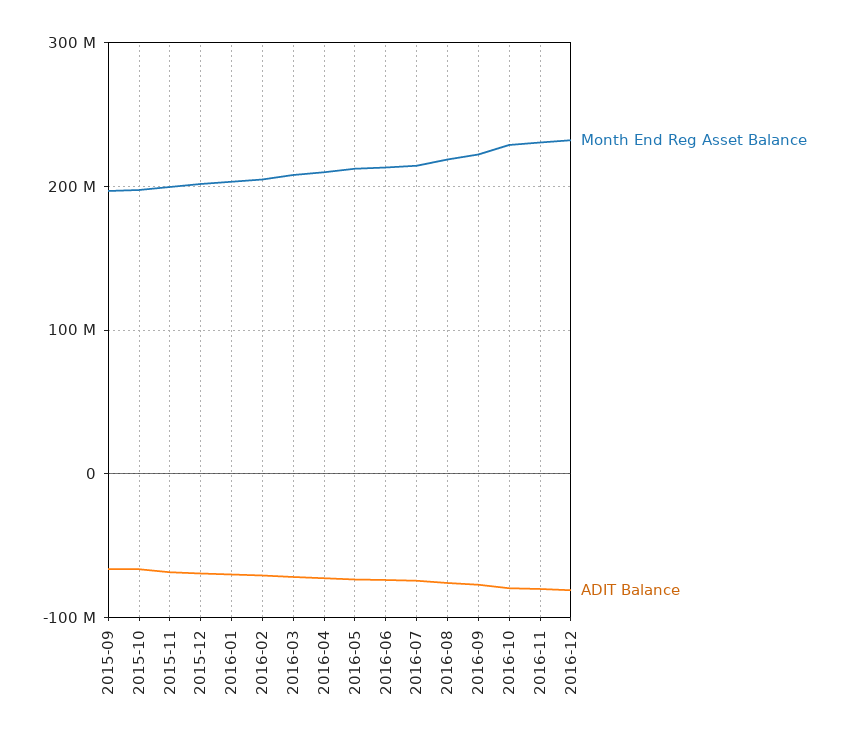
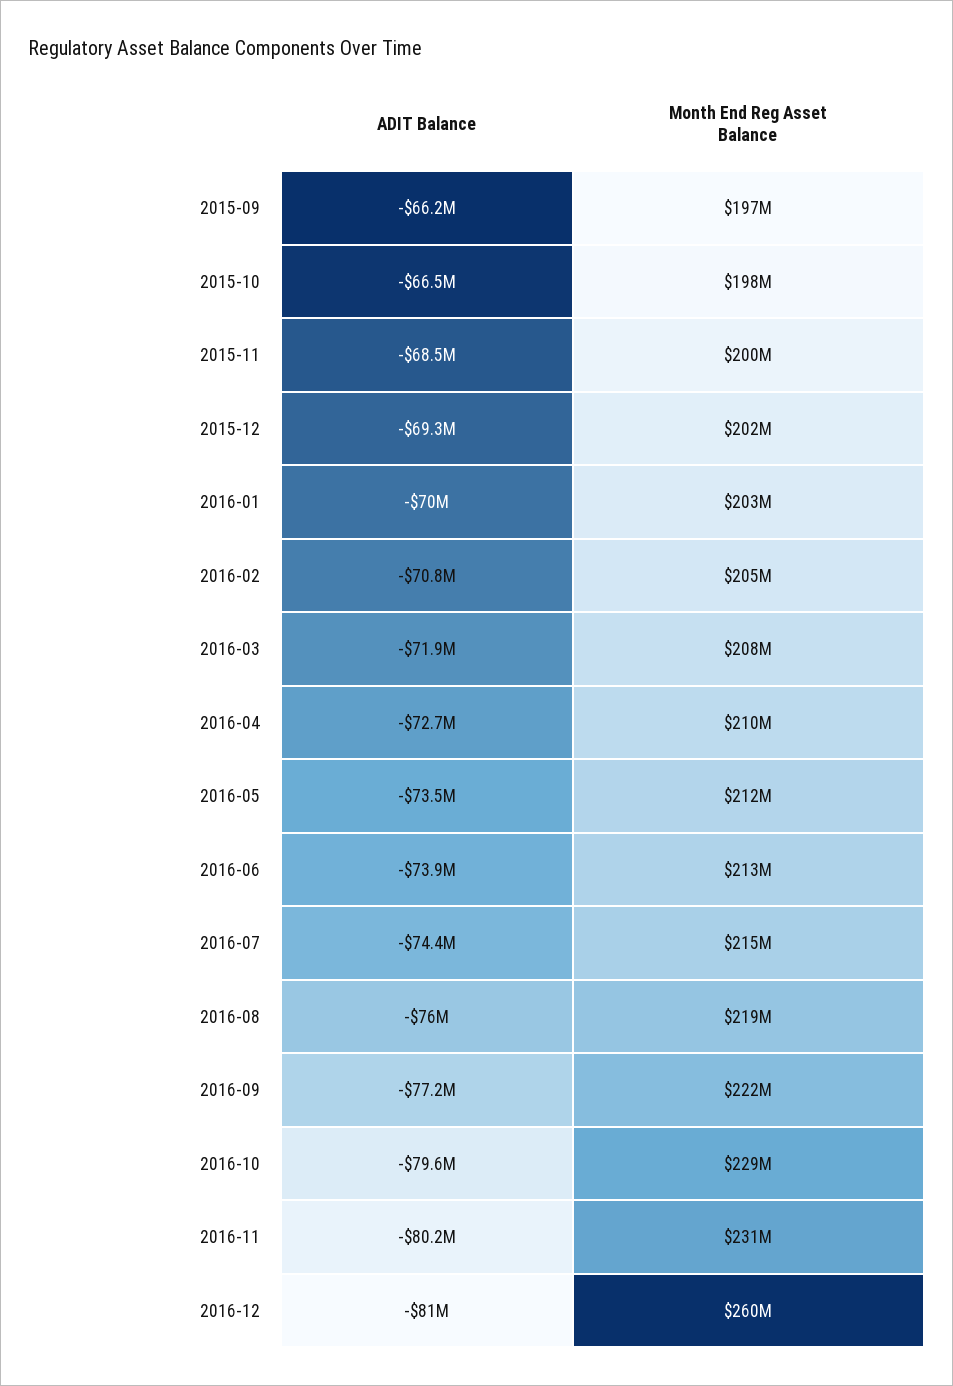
Month End Reg Asset Balance, 2016-12: 230000000 -> 260000000

